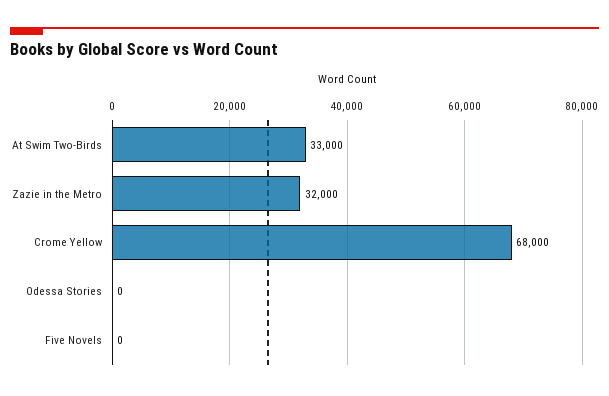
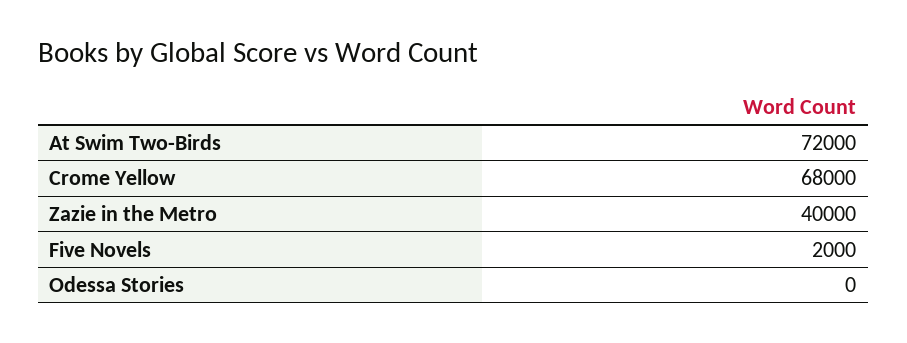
At Swim Two-Birds: 33000 -> 72000
Zazie in the Metro: 32000 -> 40000
Five Novels: 0 -> 2000

